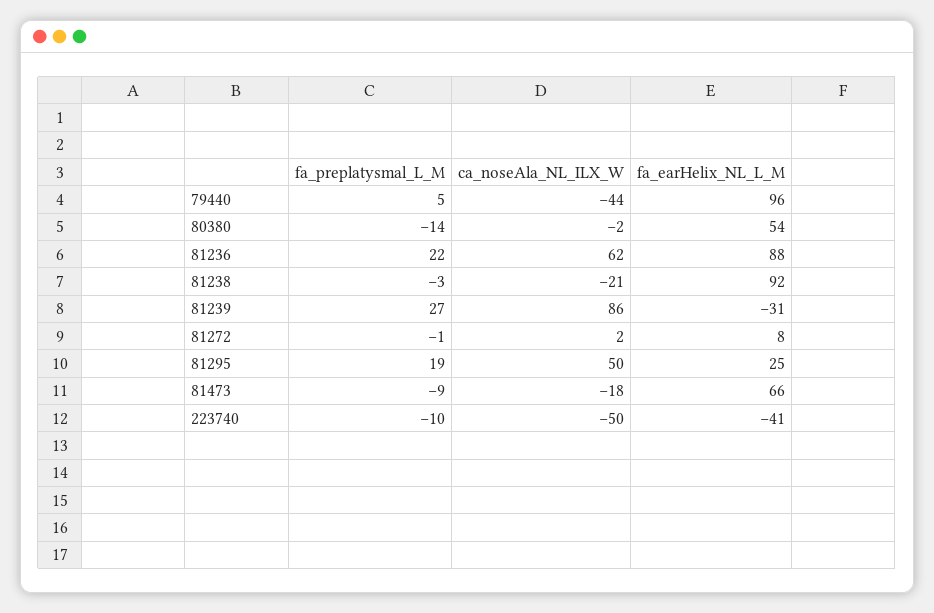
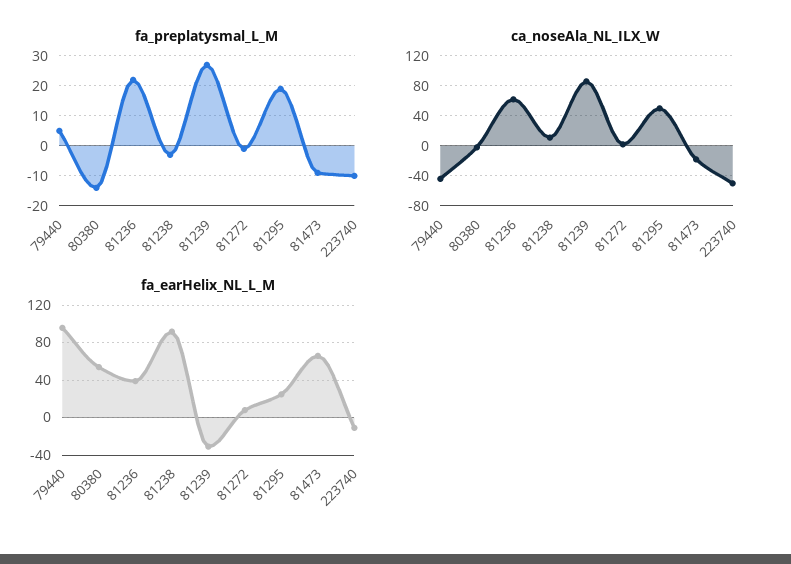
fa_earHelix_NL_L_M, 81236: 88 -> 40
ca_noseAla_NL_ILX_W, 81238: -21 -> 10
fa_earHelix_NL_L_M, 223740: -41 -> -10

